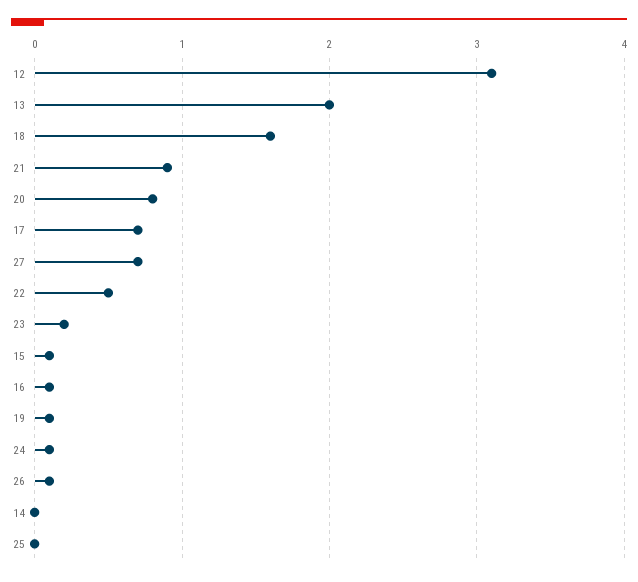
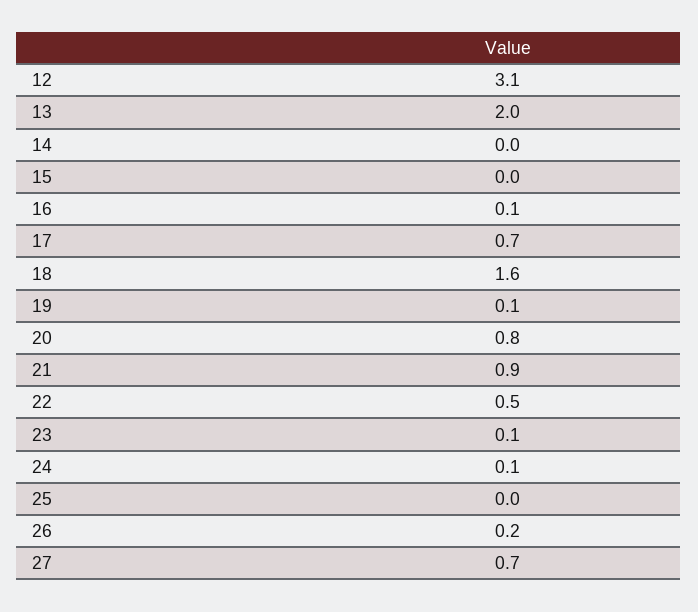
23: 0.2 -> 0.1
15: 0.1 -> 0
26: 0.1 -> 0.2

